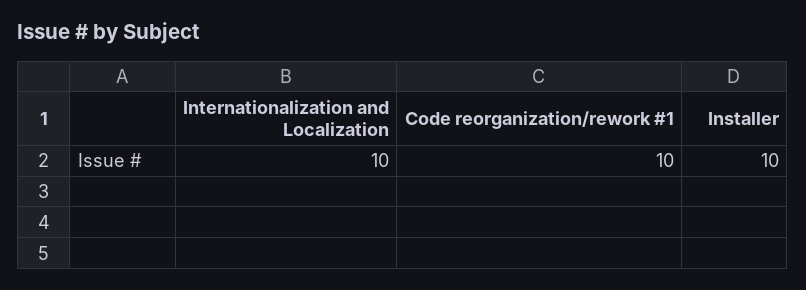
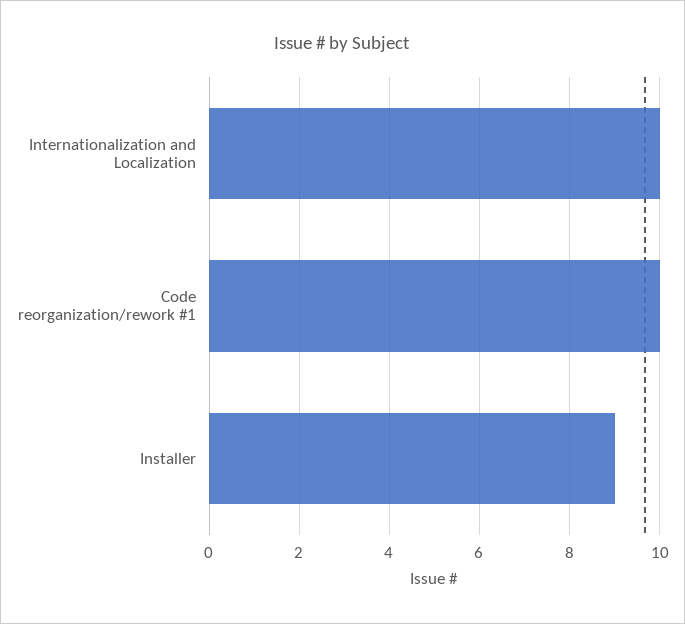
Installer: 10 -> 9

